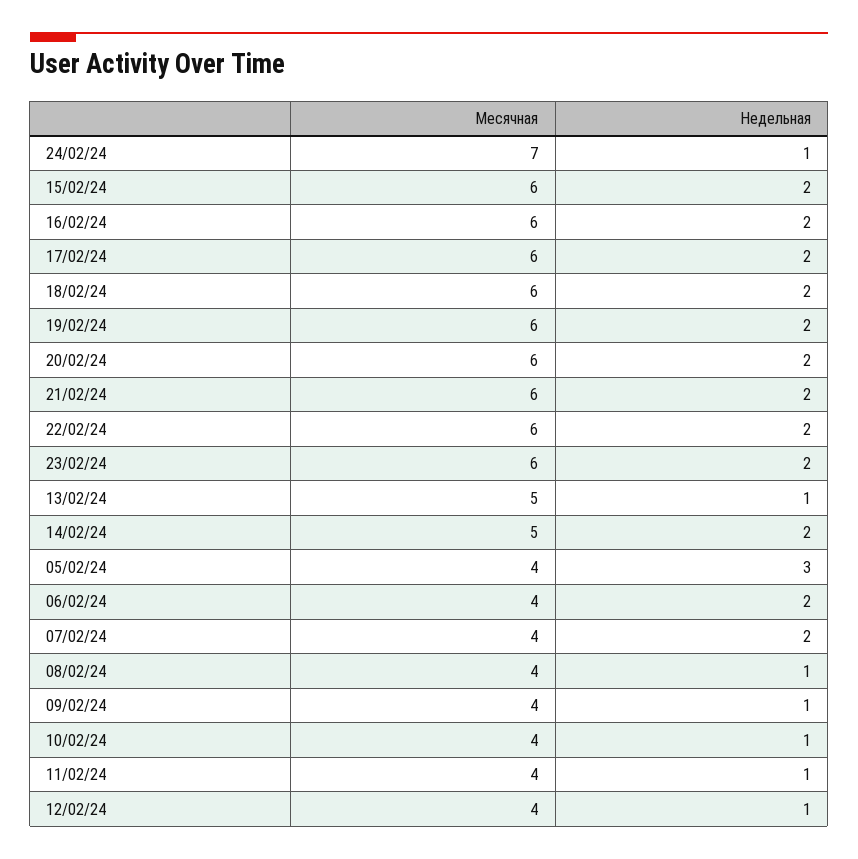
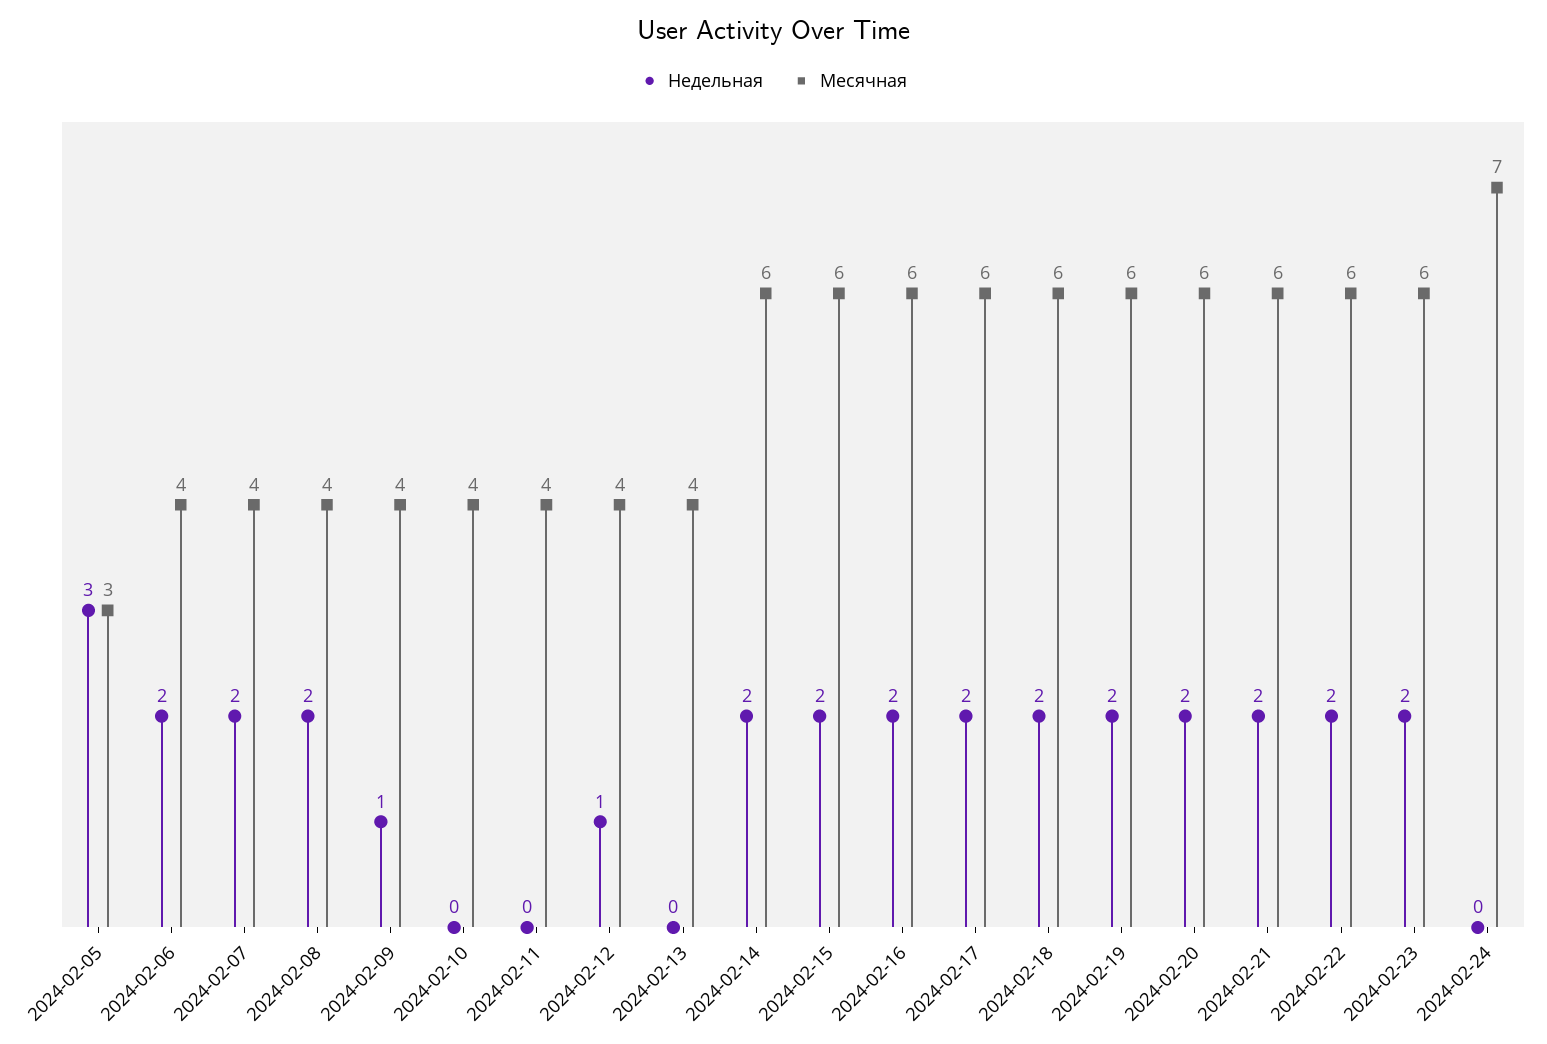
Недельная, 24/02/24: 1 -> 0
Месячная, 13/02/24: 5 -> 4
Недельная, 13/02/24: 1 -> 0
Месячная, 14/02/24: 5 -> 6
Месячная, 05/02/24: 4 -> 3
Недельная, 08/02/24: 1 -> 2
Недельная, 10/02/24: 1 -> 0
Недельная, 11/02/24: 1 -> 0

